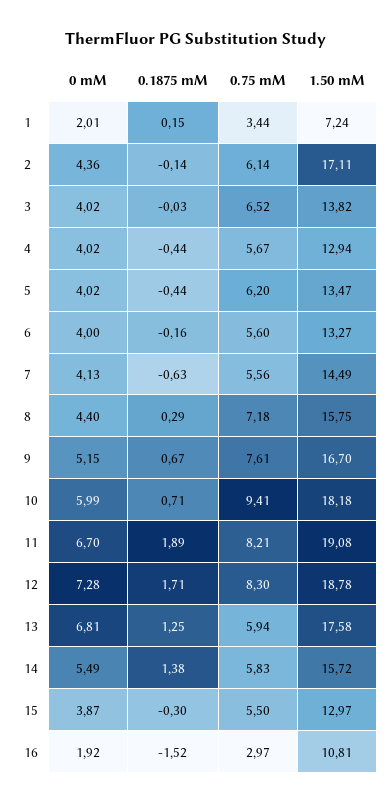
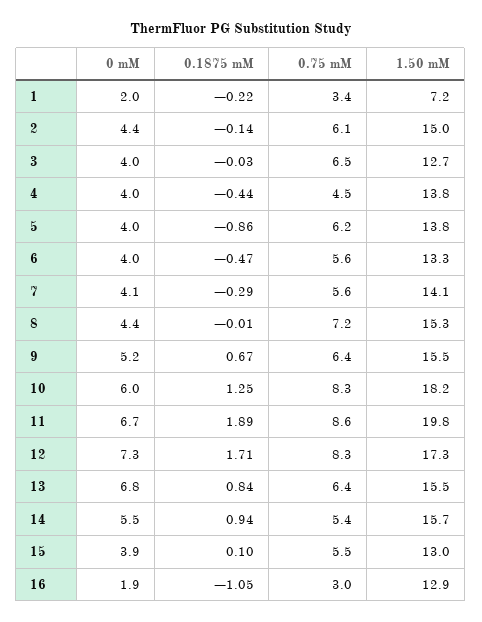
0.1875 mM, 1: 0.15 -> -0.22
1.50 mM, 2: 17.11 -> 15
1.50 mM, 3: 13.82 -> 12.7
0.75 mM, 4: 5.67 -> 4.5
1.50 mM, 4: 12.94 -> 13.8
0.1875 mM, 5: -0.44 -> -0.86
1.50 mM, 5: 13.47 -> 13.8
0.1875 mM, 6: -0.16 -> -0.47
0.1875 mM, 7: -0.63 -> -0.29
1.50 mM, 7: 14.49 -> 14.1
0.1875 mM, 8: 0.29 -> -0.01
1.50 mM, 8: 15.75 -> 15.3
0.75 mM, 9: 7.61 -> 6.4
1.50 mM, 9: 16.7 -> 15.5
0.1875 mM, 10: 0.71 -> 1.25
0.75 mM, 10: 9.41 -> 8.3
0.75 mM, 11: 8.21 -> 8.6
1.50 mM, 11: 19.08 -> 19.8
1.50 mM, 12: 18.78 -> 17.3
0.1875 mM, 13: 1.25 -> 0.84
0.75 mM, 13: 5.94 -> 6.4
1.50 mM, 13: 17.58 -> 15.5
0.1875 mM, 14: 1.38 -> 0.94
0.75 mM, 14: 5.83 -> 5.4
0.1875 mM, 15: -0.3 -> 0.1
0.1875 mM, 16: -1.52 -> -1.05
1.50 mM, 16: 10.81 -> 12.9

